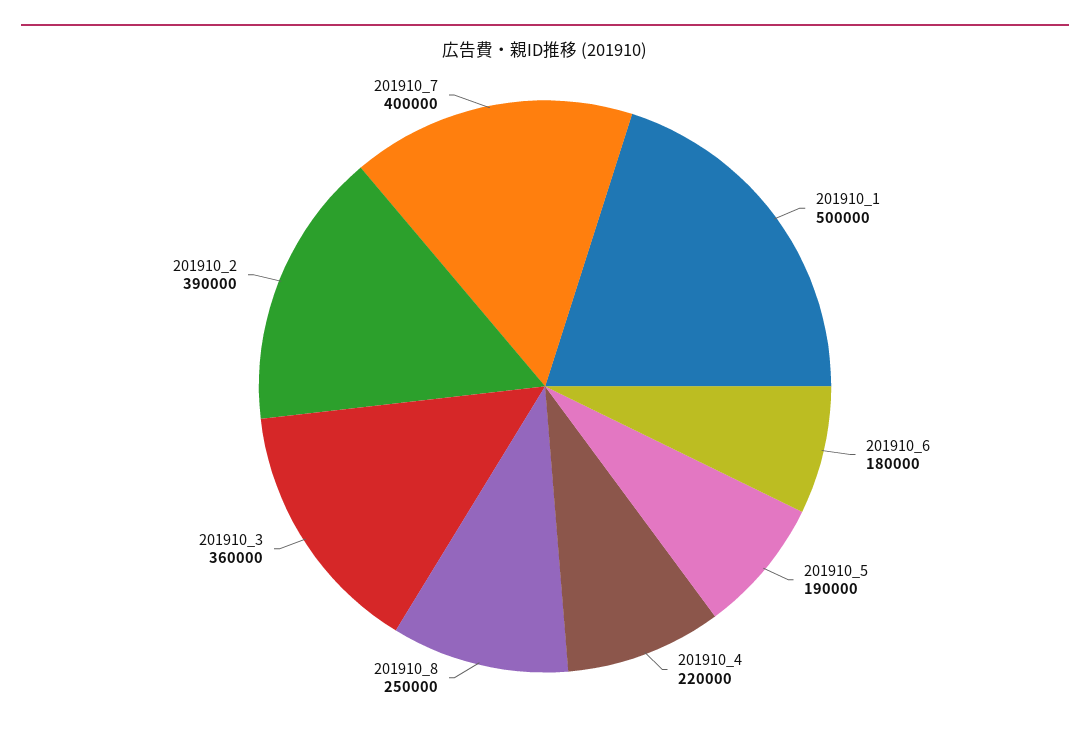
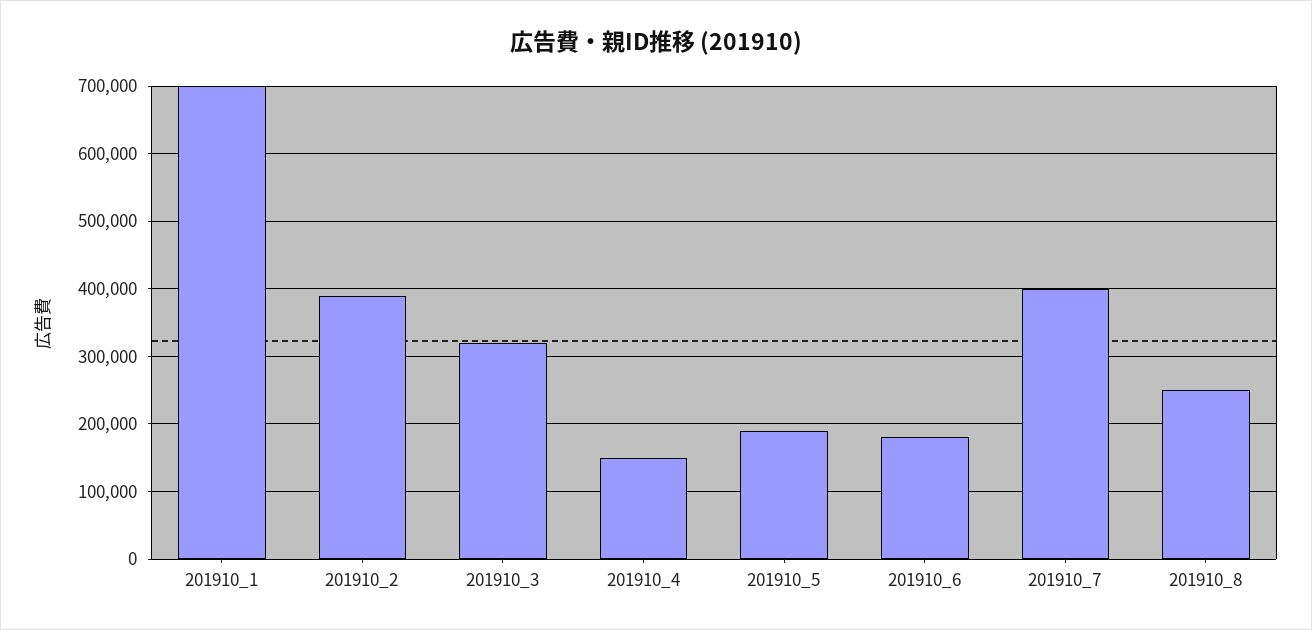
201910_1: 500000 -> 700000
201910_4: 220000 -> 150000
201910_3: 360000 -> 320000

